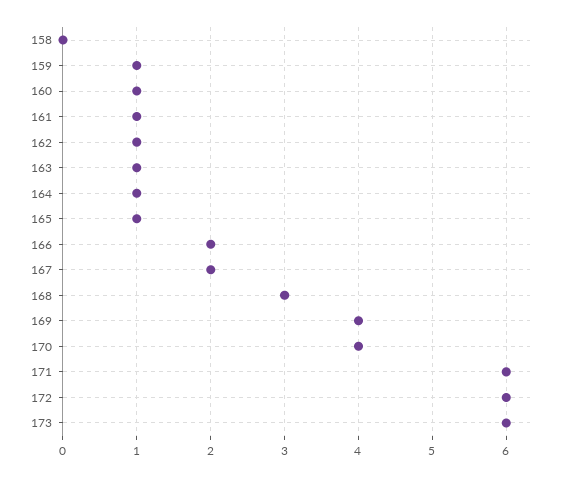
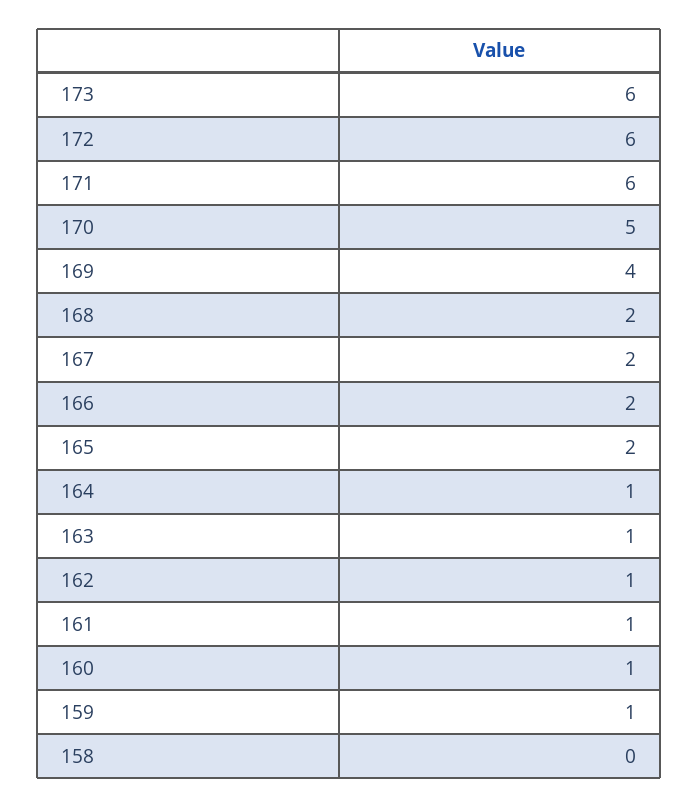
165: 1 -> 2
168: 3 -> 2
170: 4 -> 5

